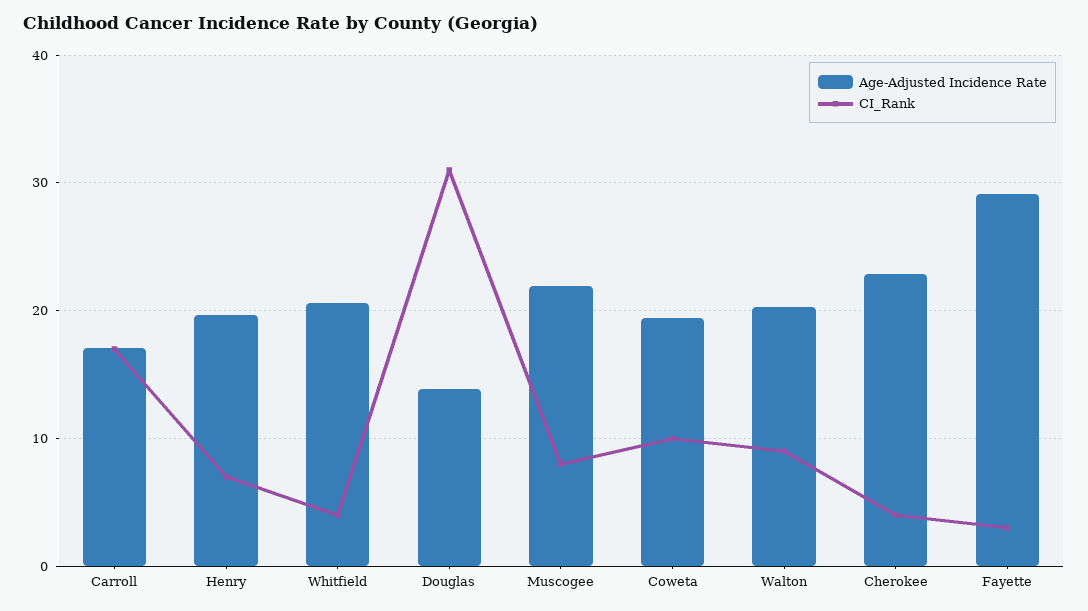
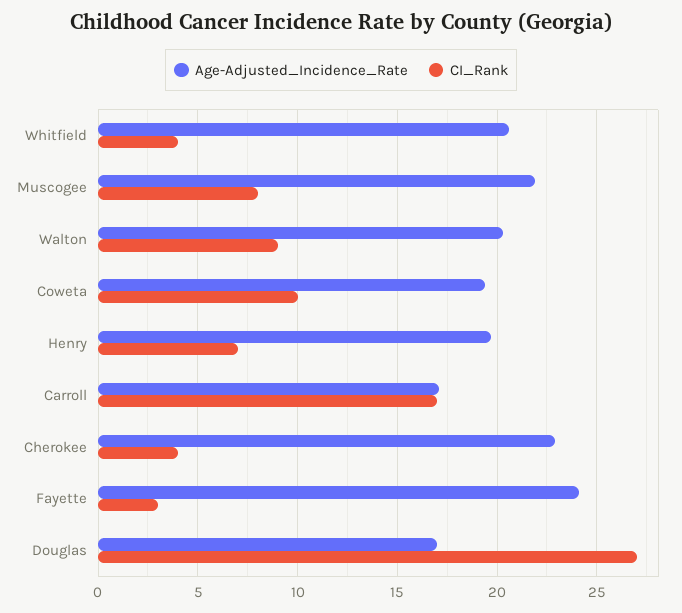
Age-Adjusted Incidence Rate, Douglas: 14 -> 17
CI_Rank, Douglas: 31 -> 27
Age-Adjusted Incidence Rate, Fayette: 29 -> 24

